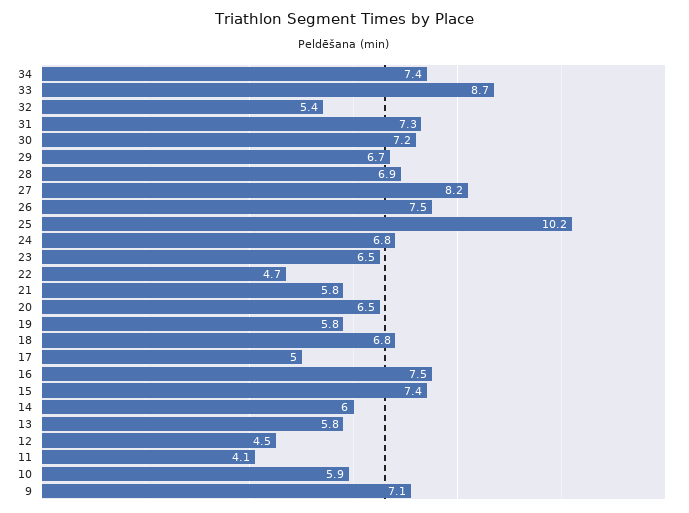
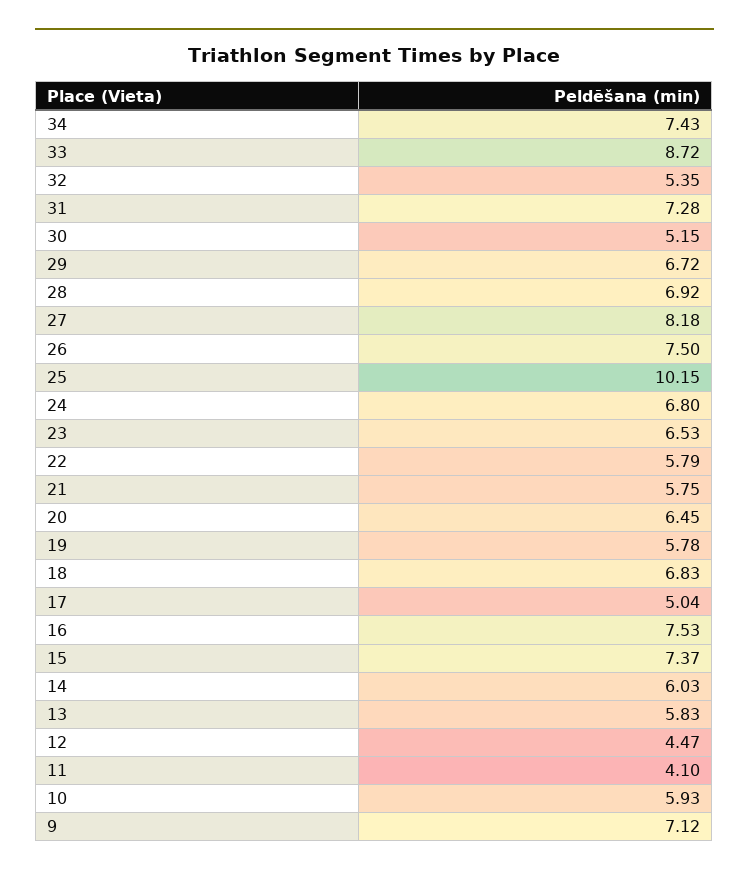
30: 7.2 -> 5.15
22: 4.7 -> 5.79

